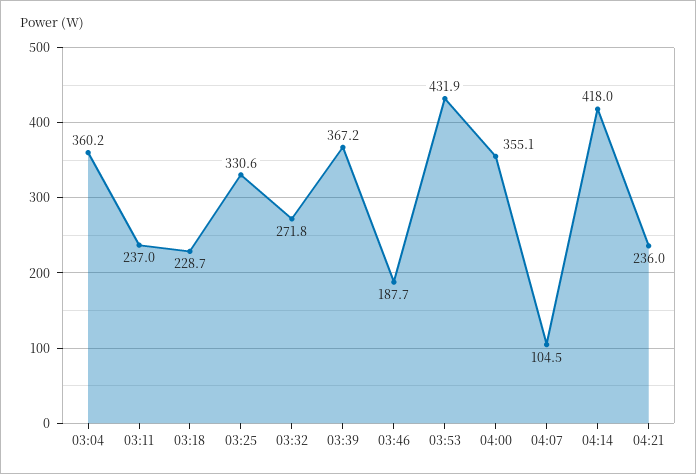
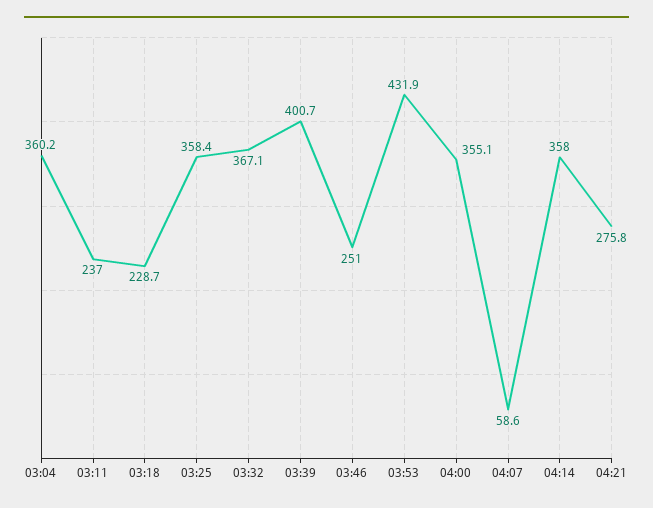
03:25: 330.6 -> 358.4
03:32: 271.8 -> 367.1
03:39: 367.2 -> 400.7
03:46: 187.7 -> 251
04:07: 104.5 -> 58.6
04:14: 418 -> 358
04:21: 236 -> 275.8

